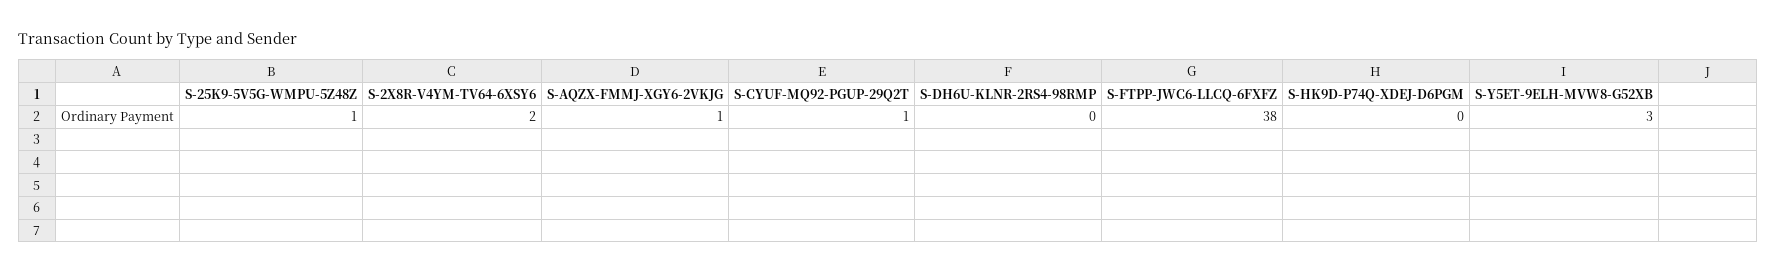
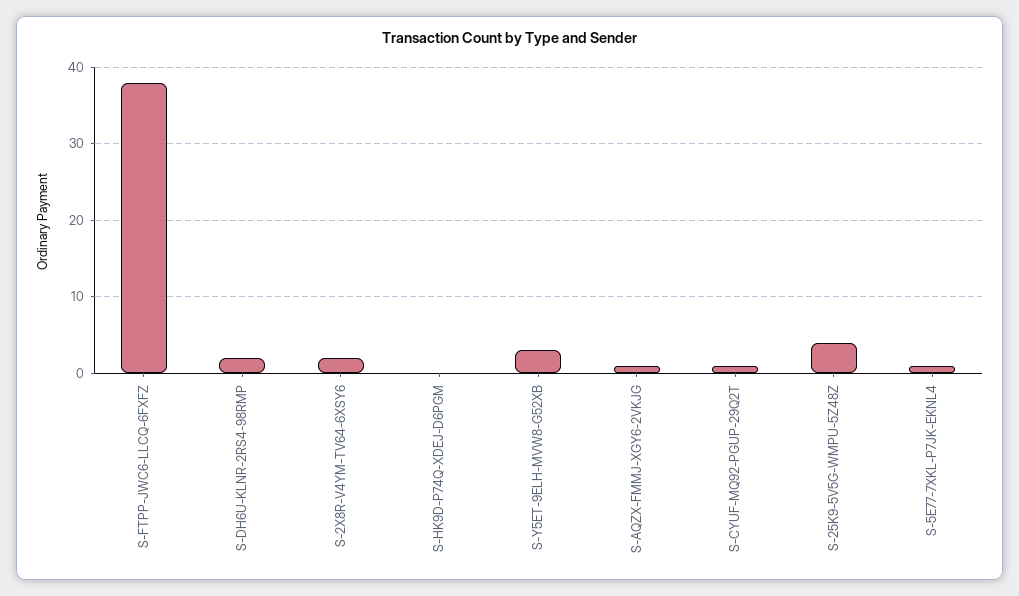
S-25K9-5V5G-WMPU-5Z48Z: 1 -> 4
S-DH6U-KLNR-2RS4-98RMP: 0 -> 2
S-5E77-7XKL-P7JK-EKNL4: none -> 1

